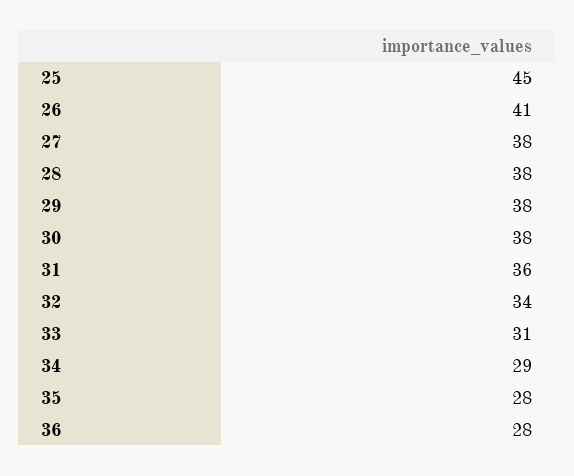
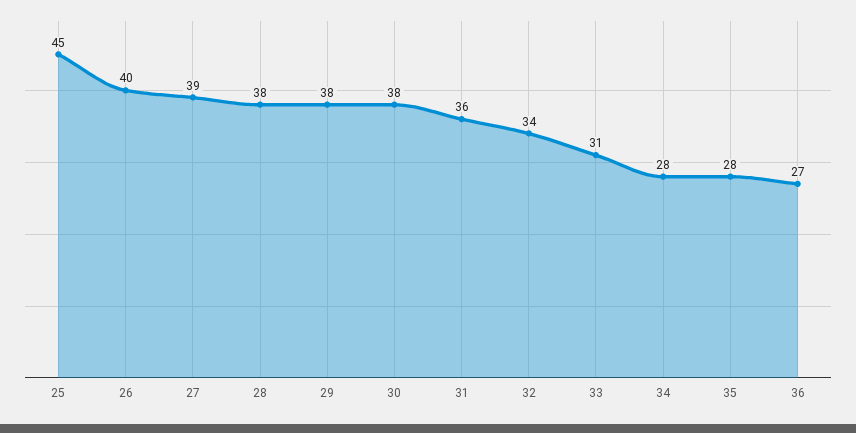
26: 41 -> 40
27: 38 -> 39
34: 29 -> 28
36: 28 -> 27

